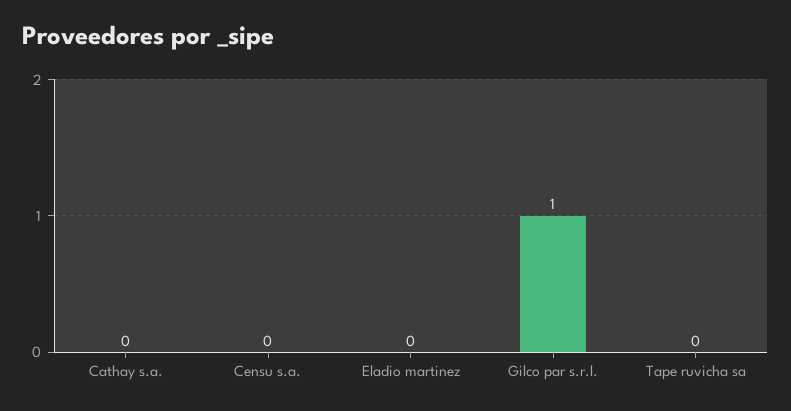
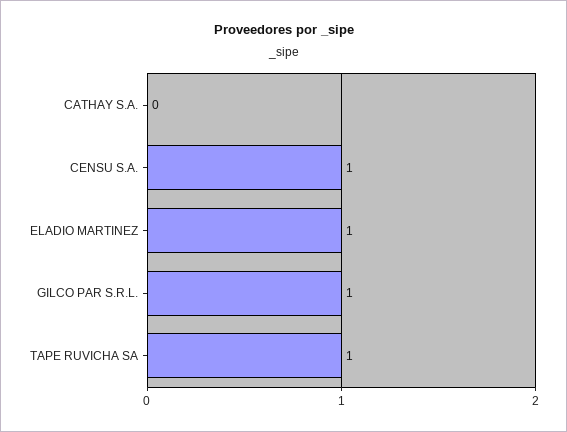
Censu s.a.: 0 -> 1
Eladio martinez: 0 -> 1
Tape ruvicha sa: 0 -> 1

